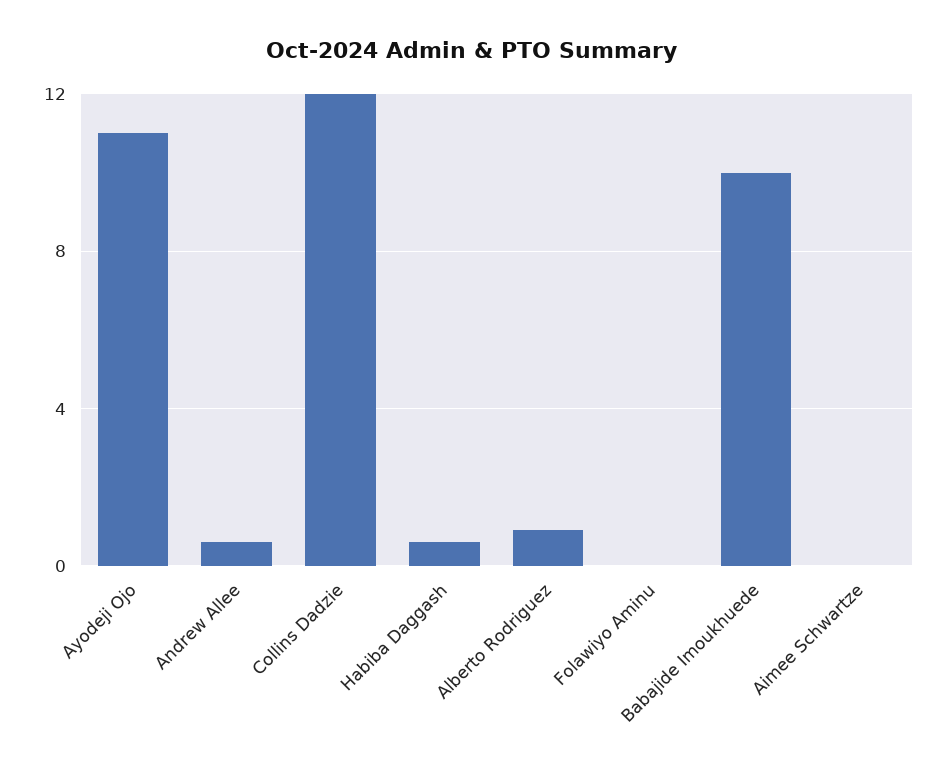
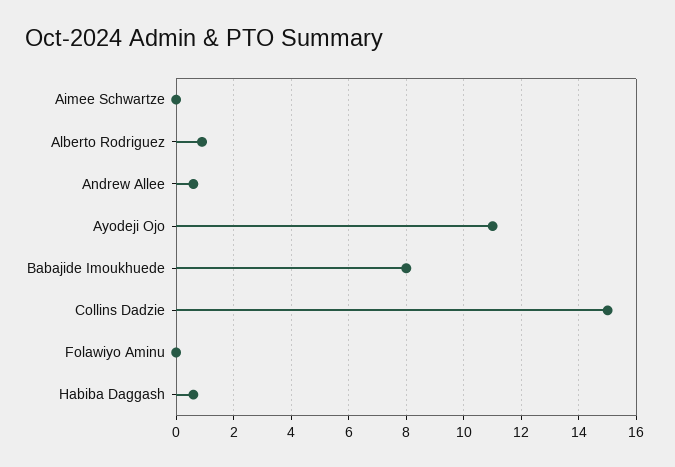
Collins Dadzie: 12 -> 15
Babajide Imoukhuede: 10 -> 8

